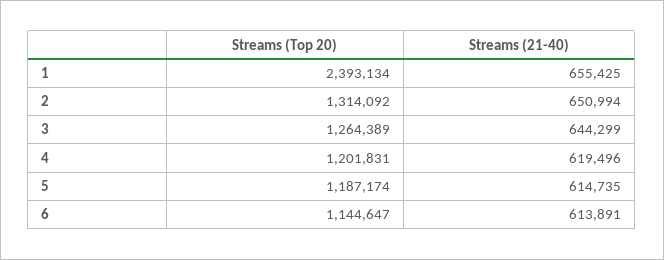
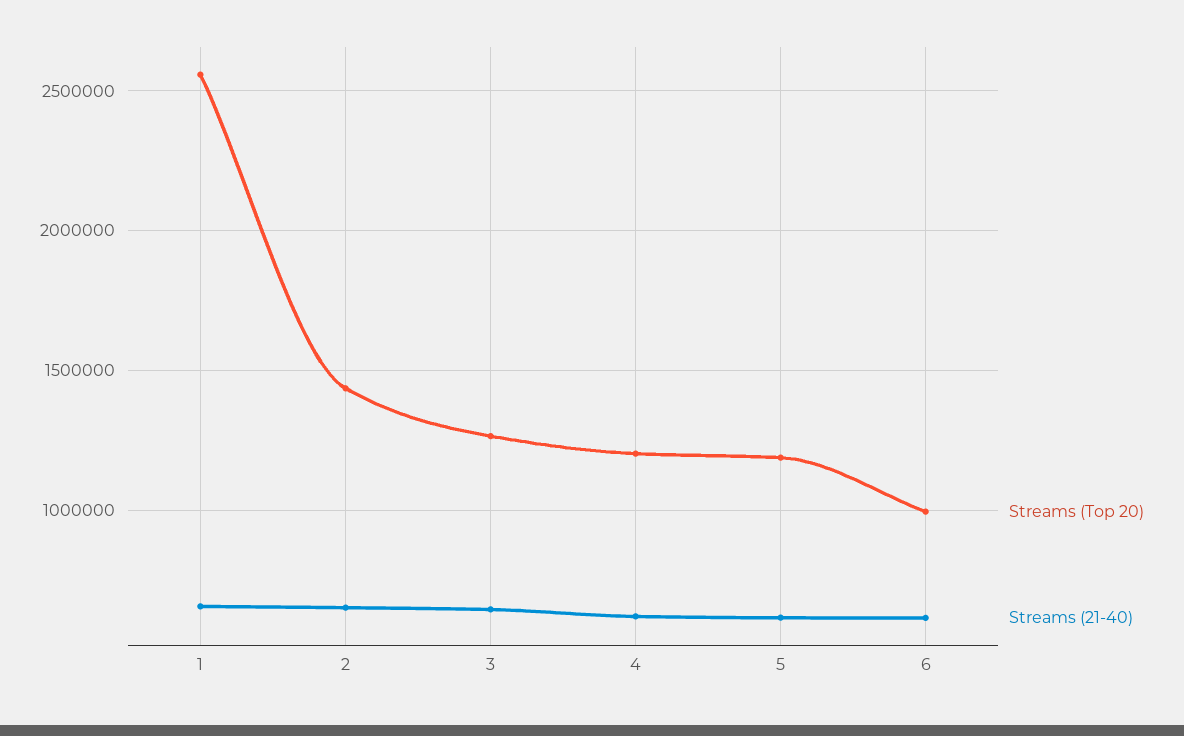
Streams (Top 20), 1: 2393134 -> 2550000
Streams (Top 20), 2: 1314092 -> 1450000
Streams (Top 20), 6: 1144647 -> 1000000

